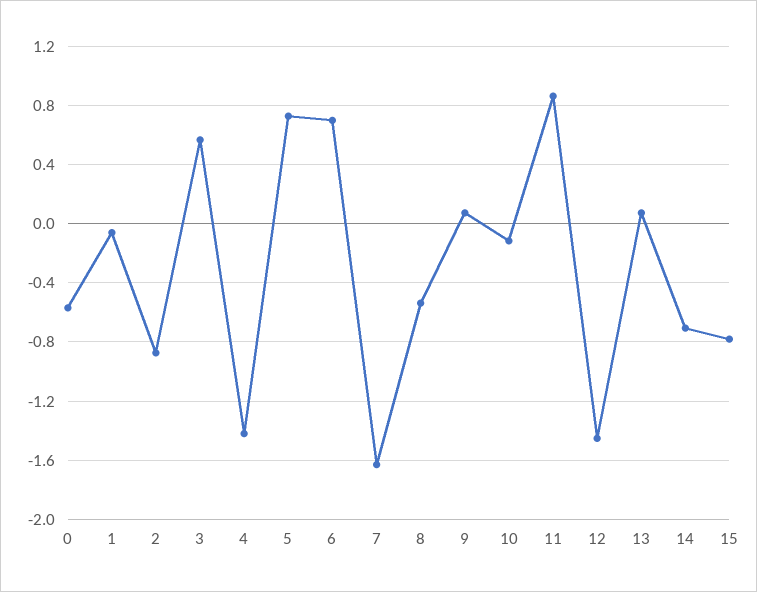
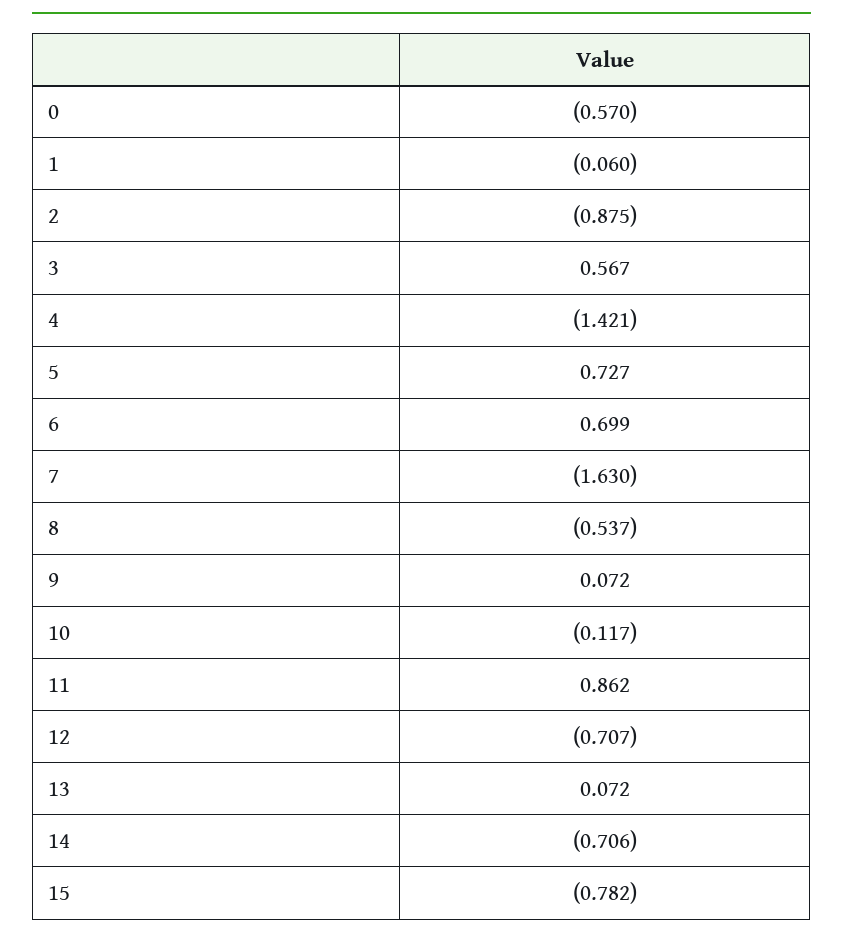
12: -1.45 -> -0.707

